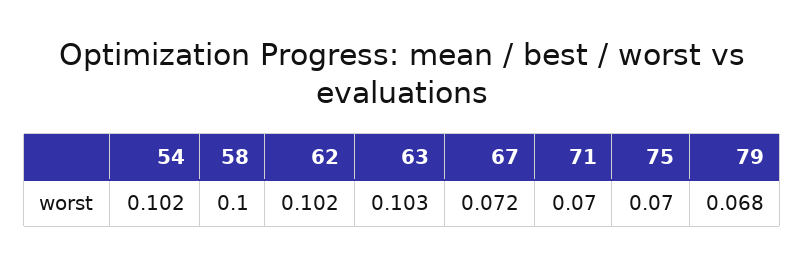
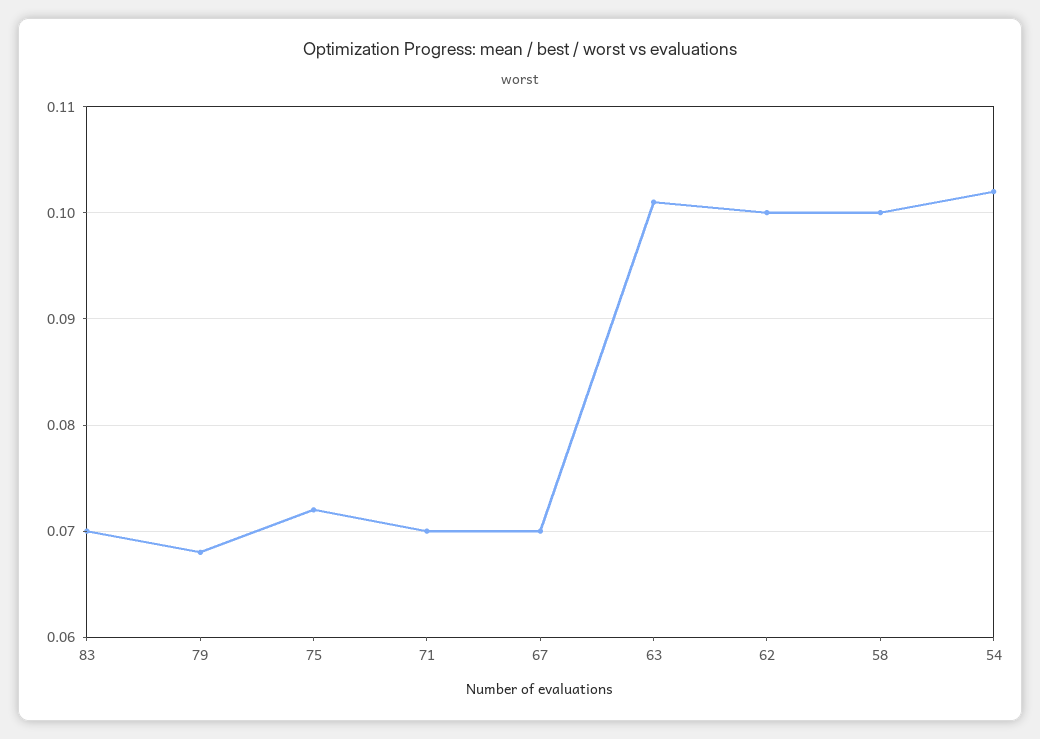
62: 0.102 -> 0.1
63: 0.103 -> 0.101
67: 0.072 -> 0.07
75: 0.07 -> 0.072
83: none -> 0.07

